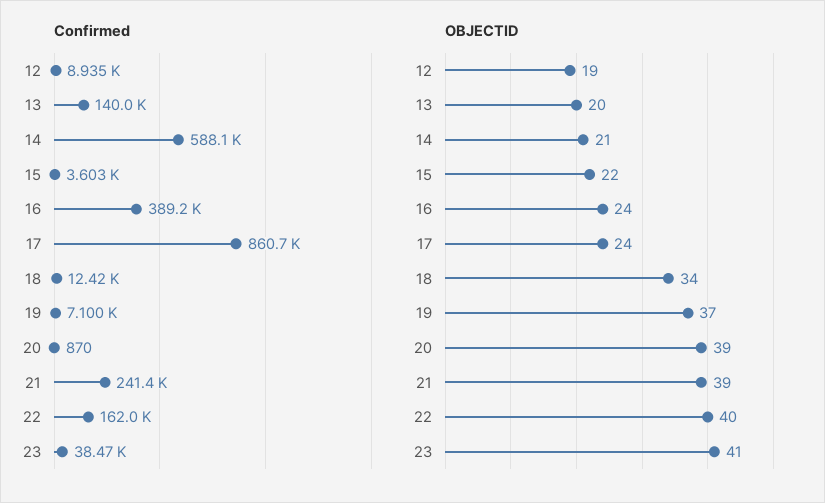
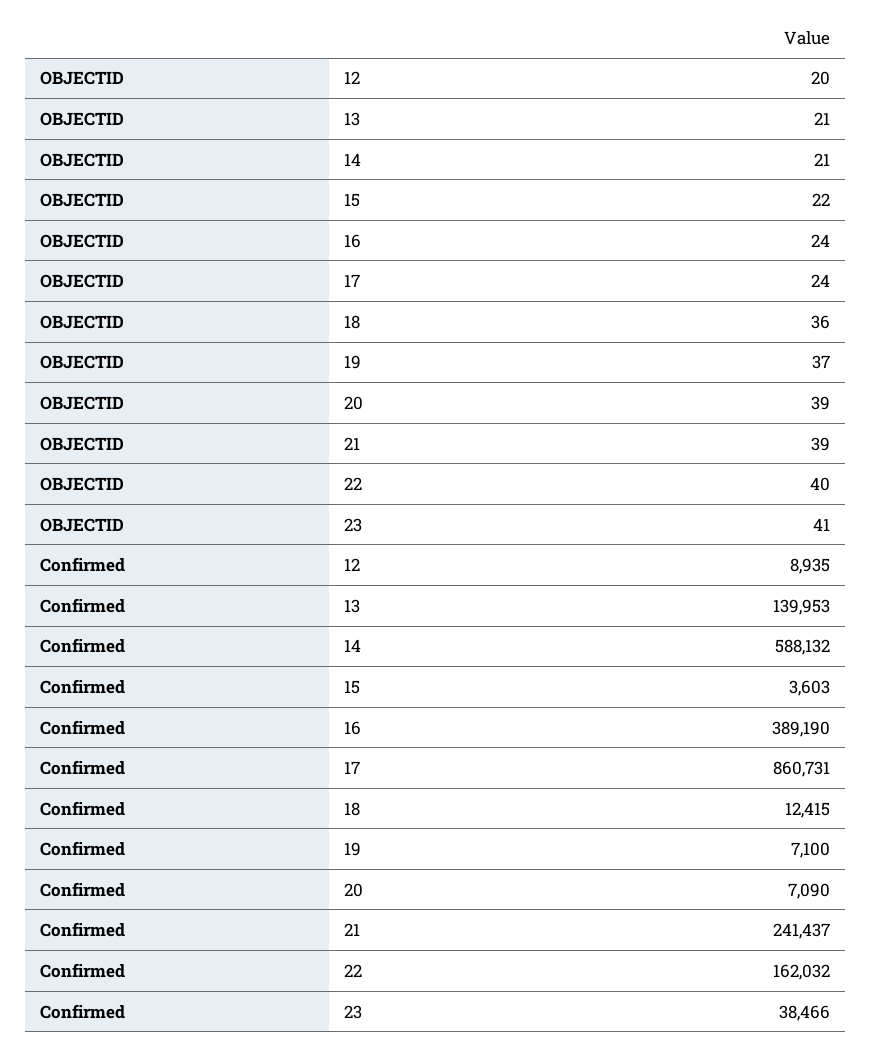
Confirmed, 20: 870 -> 7090
OBJECTID, 12: 19 -> 20
OBJECTID, 13: 20 -> 21
OBJECTID, 18: 34 -> 36

